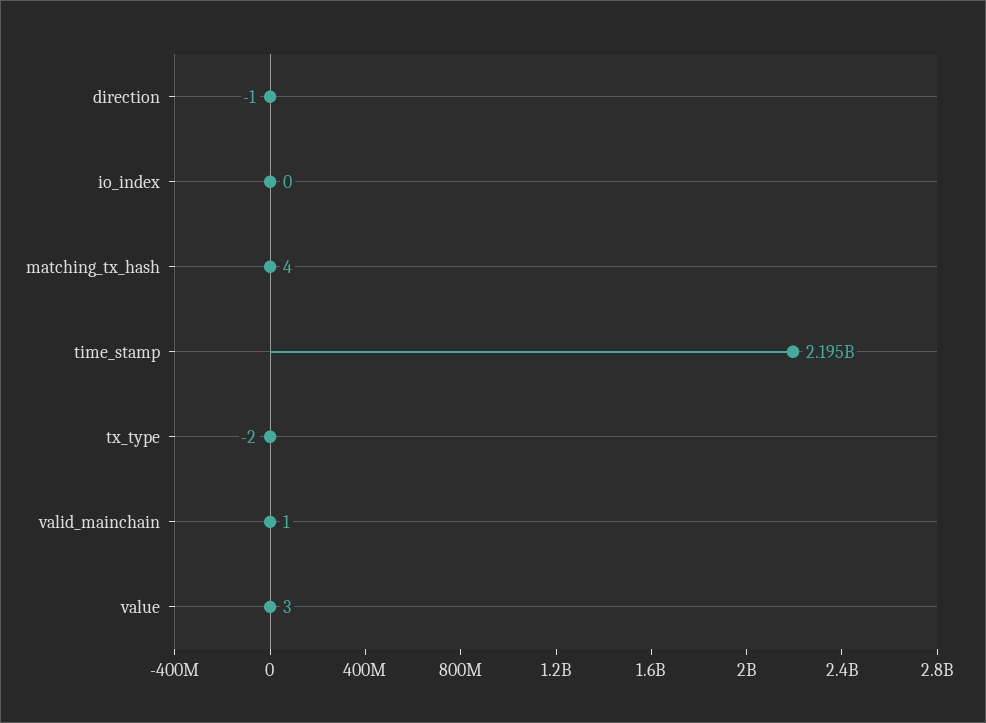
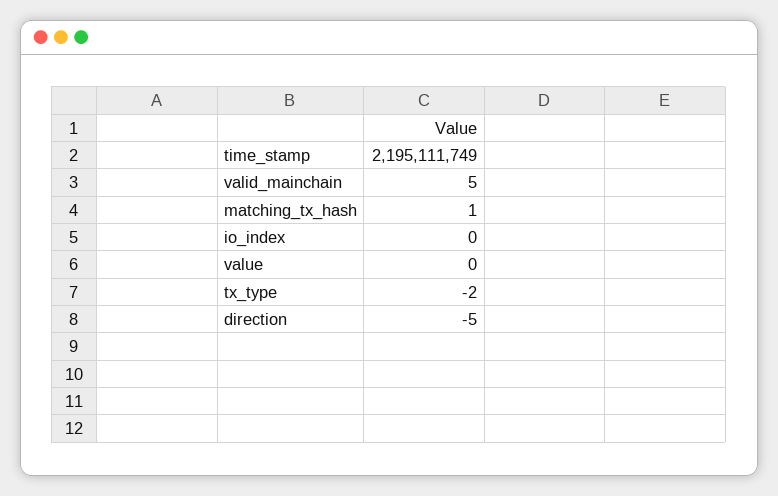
direction: -1 -> -5
matching_tx_hash: 4 -> 1
valid_mainchain: 1 -> 5
value: 3 -> 0

